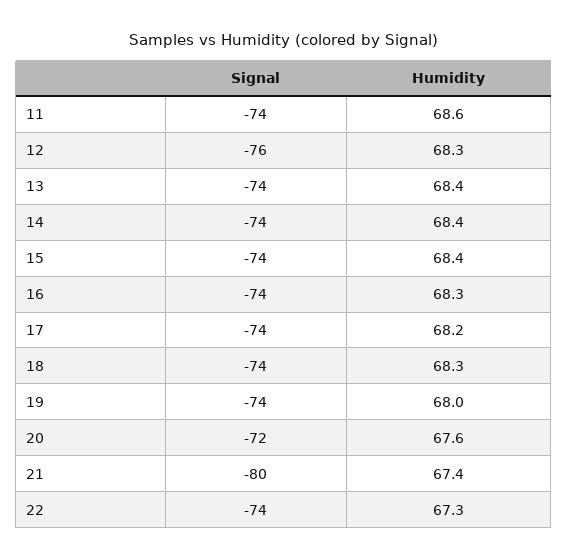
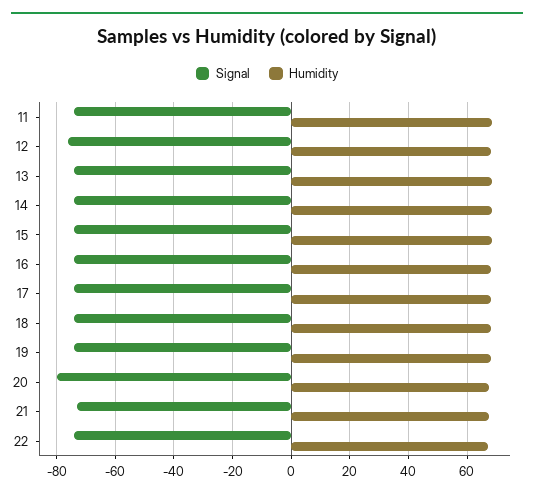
Signal, 20: -72 -> -80
Signal, 21: -80 -> -72.5

